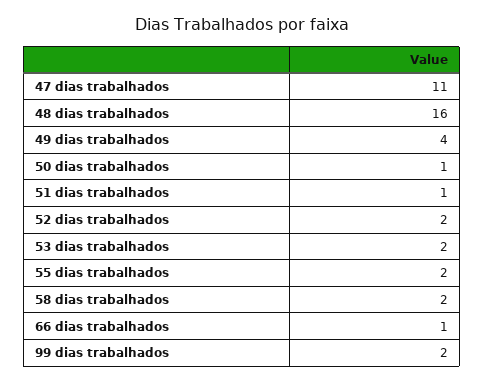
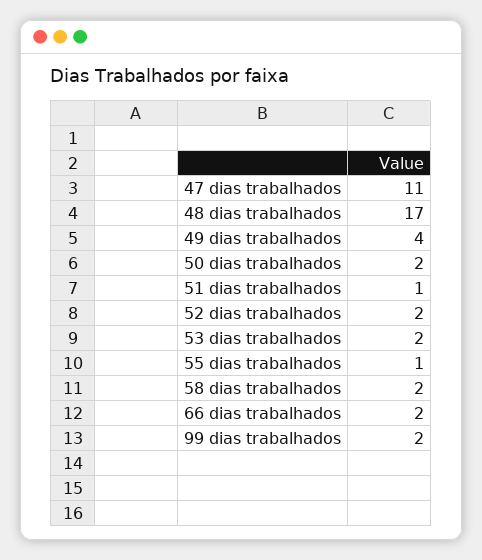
48 dias trabalhados: 16 -> 17
50 dias trabalhados: 1 -> 2
55 dias trabalhados: 2 -> 1
66 dias trabalhados: 1 -> 2

